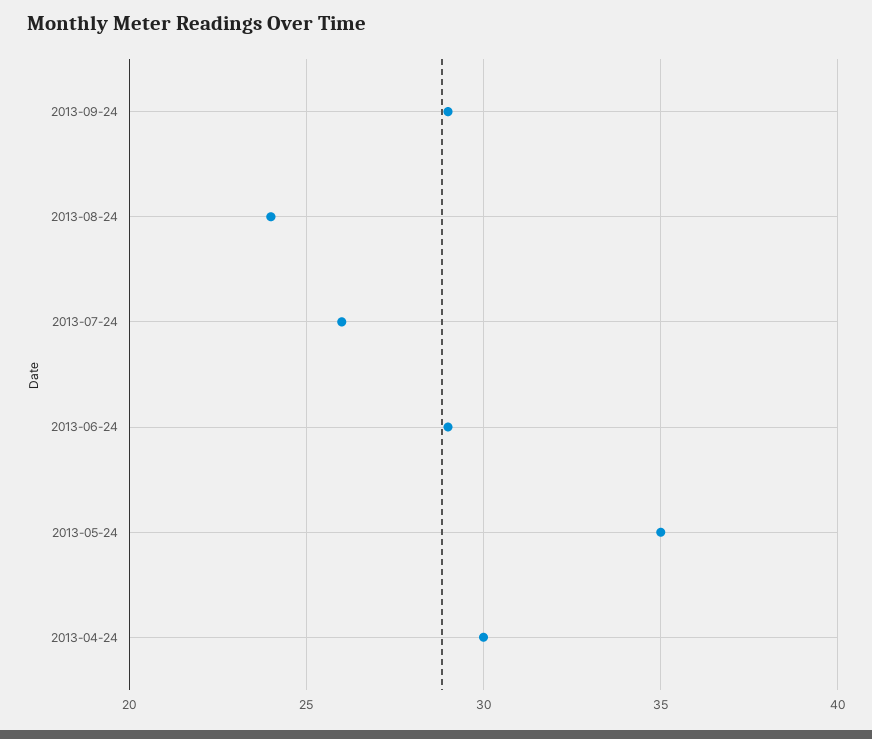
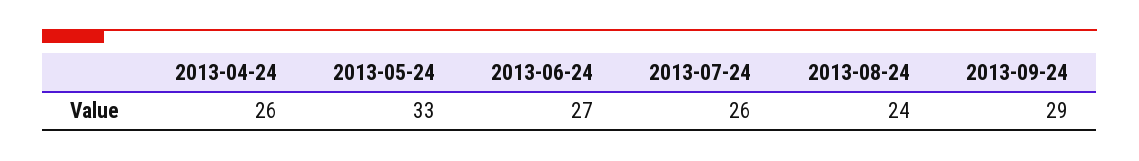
2013-06-24: 29 -> 27
2013-05-24: 35 -> 33
2013-04-24: 30 -> 26

